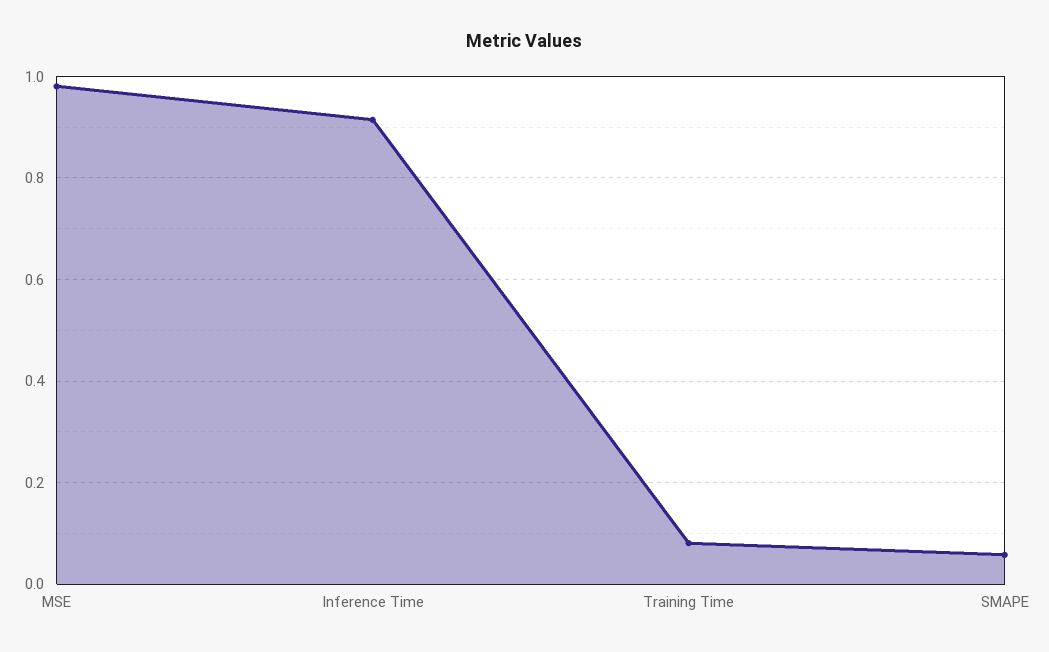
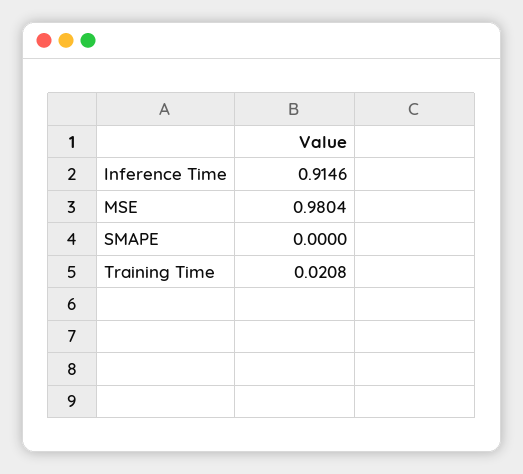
Training Time: 0.08 -> 0.0208
SMAPE: 0.06 -> 0

